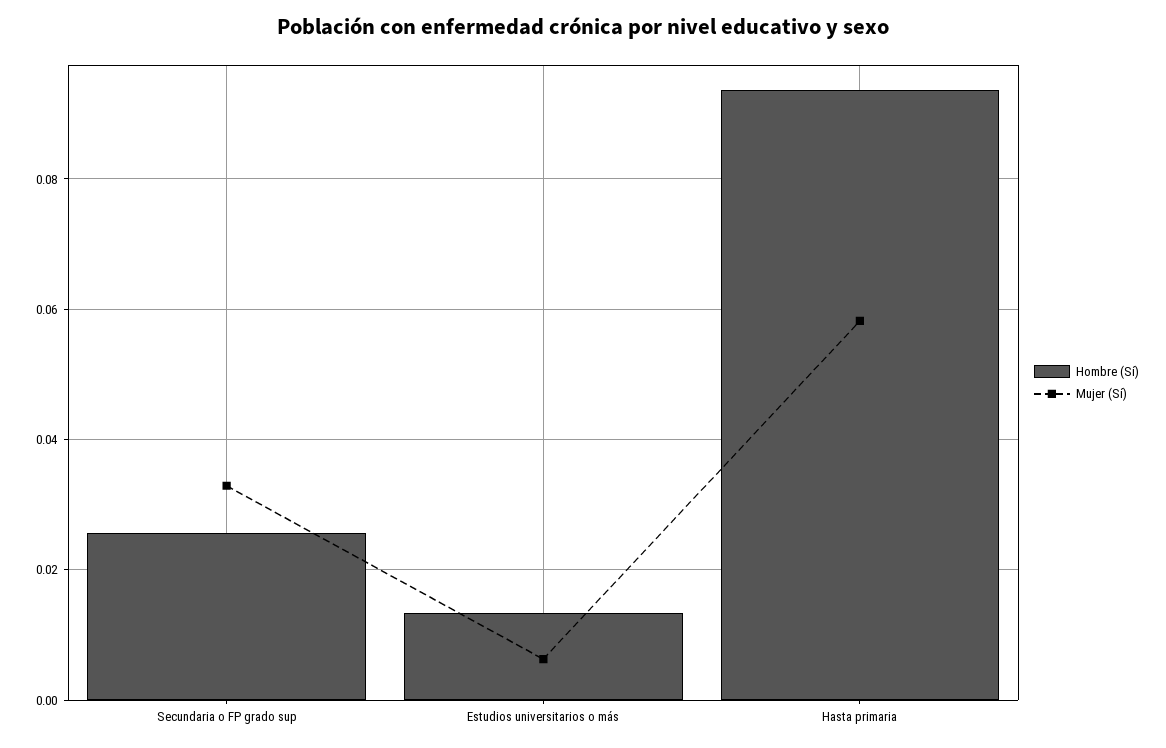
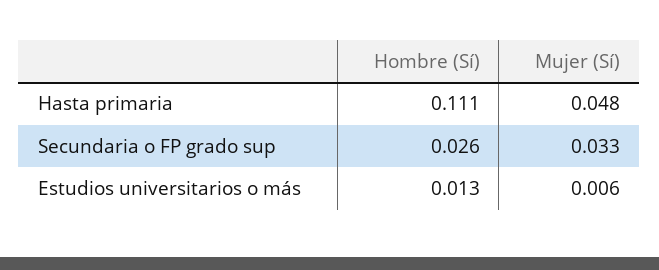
Hombre (Sí), Hasta primaria: 0.094 -> 0.111
Mujer (Sí), Hasta primaria: 0.058 -> 0.048

